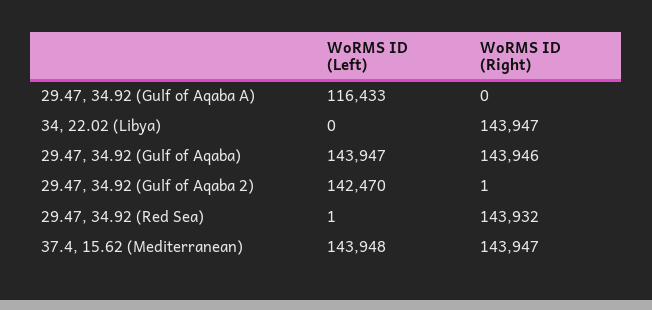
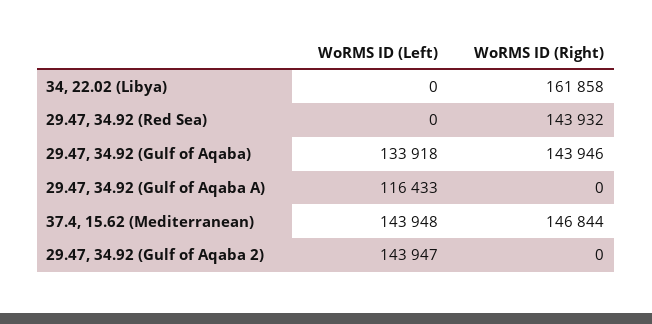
WoRMS ID (Right), 34, 22.02 (Libya): 143947 -> 161858
WoRMS ID (Left), 29.47, 34.92 (Gulf of Aqaba): 143947 -> 133918
WoRMS ID (Left), 29.47, 34.92 (Gulf of Aqaba 2): 142470 -> 143947
WoRMS ID (Right), 29.47, 34.92 (Gulf of Aqaba 2): 1 -> 0
WoRMS ID (Left), 29.47, 34.92 (Red Sea): 1 -> 0
WoRMS ID (Right), 37.4, 15.62 (Mediterranean): 143947 -> 146844

